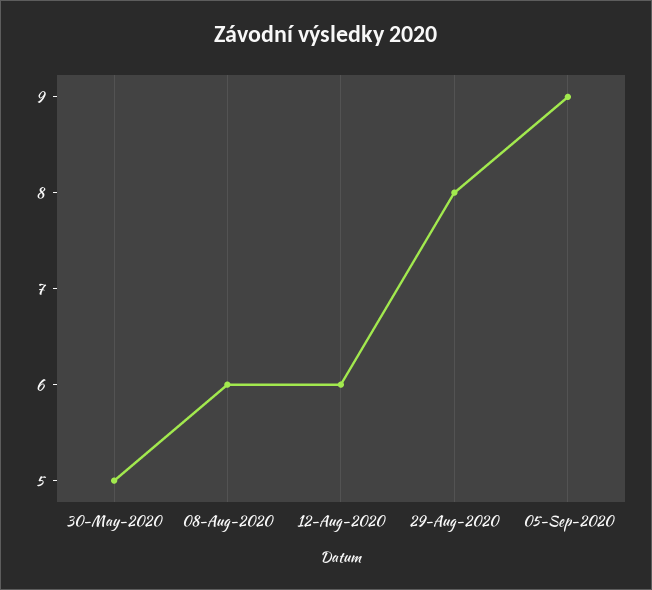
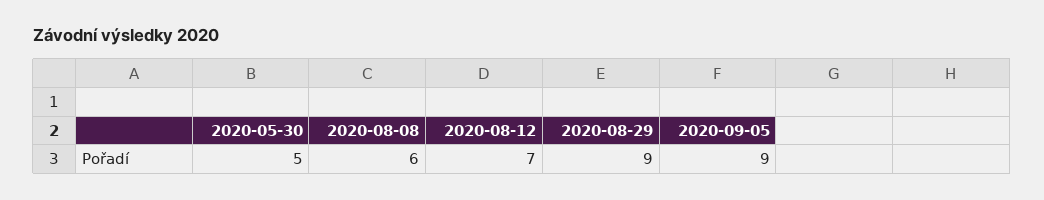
12-Aug-2020: 6 -> 7
29-Aug-2020: 8 -> 9

